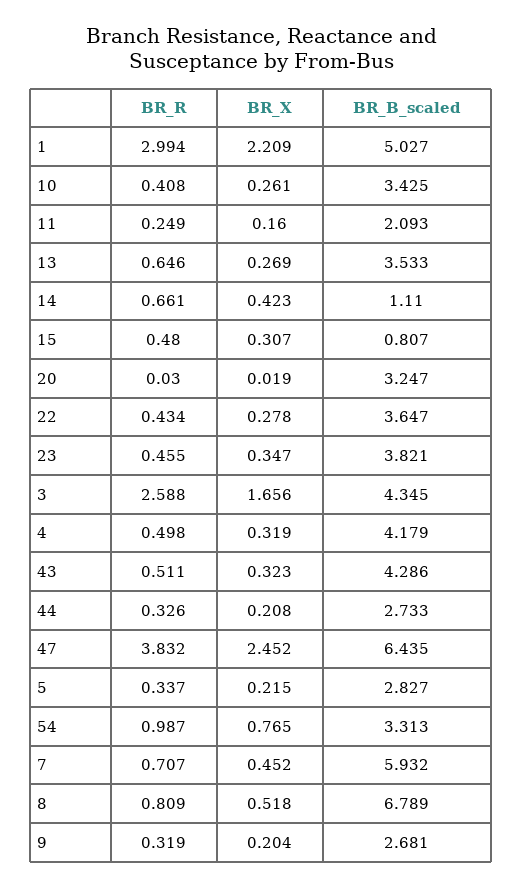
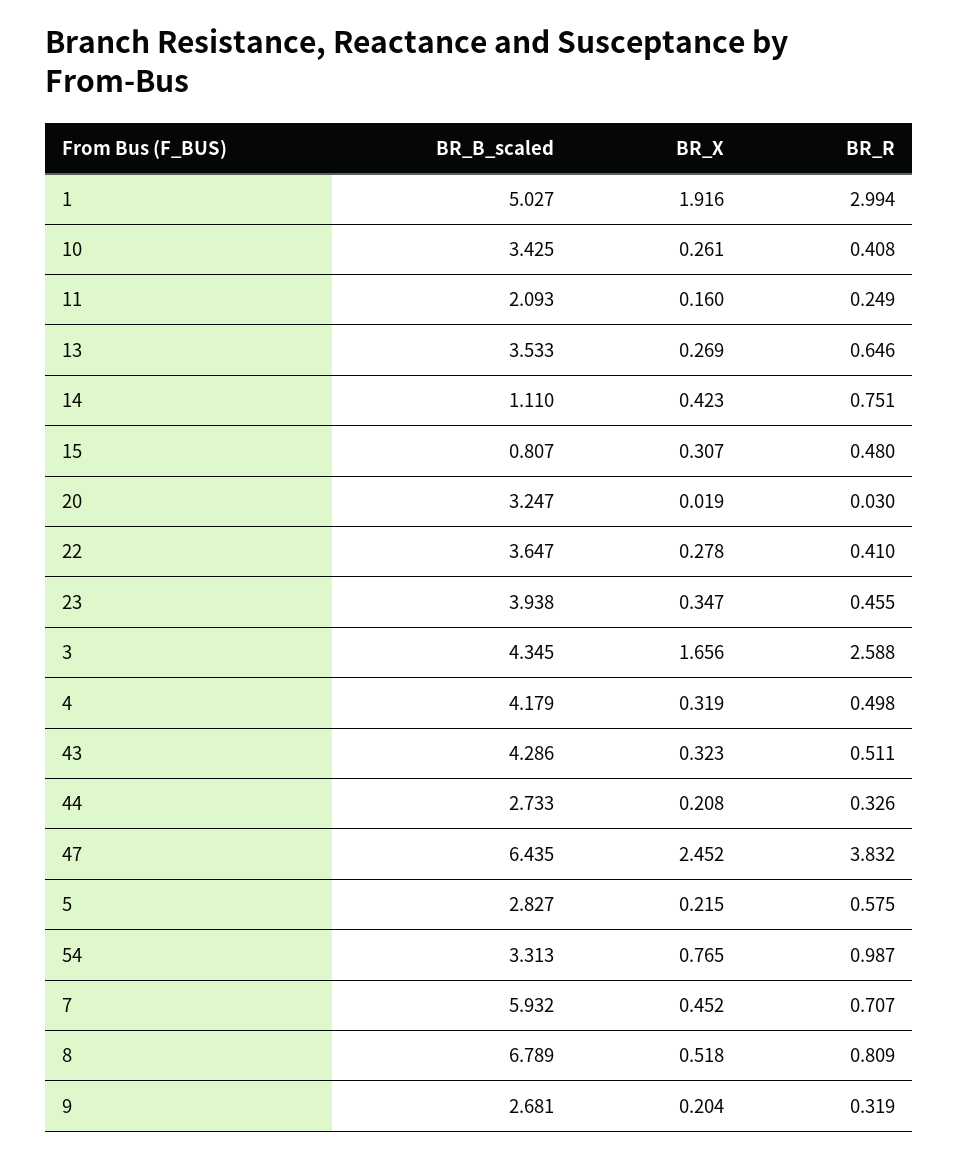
BR_X, 1: 2.209 -> 1.916
BR_R, 14: 0.661 -> 0.751
BR_R, 22: 0.434 -> 0.41
BR_B_scaled, 23: 3.821 -> 3.938
BR_R, 5: 0.337 -> 0.575

